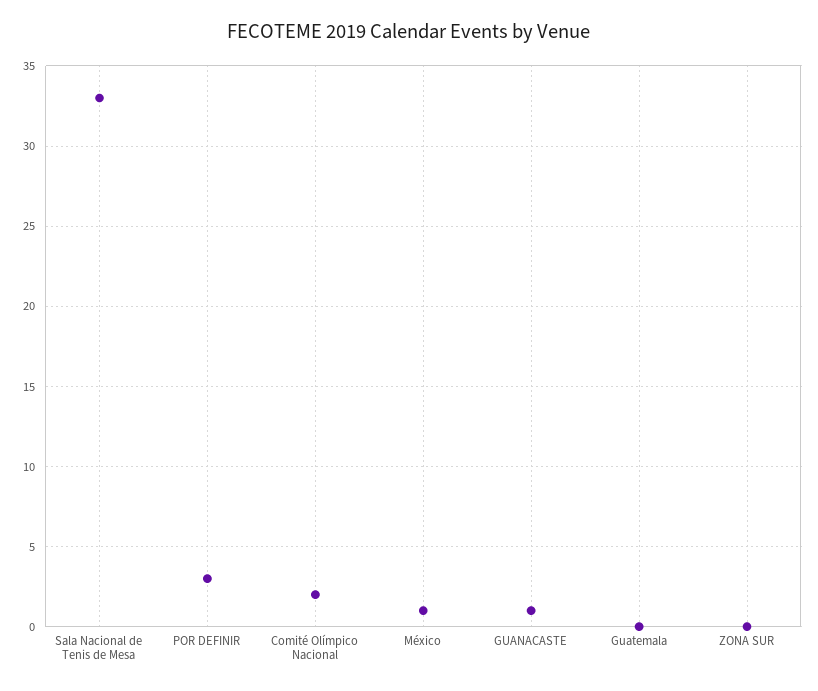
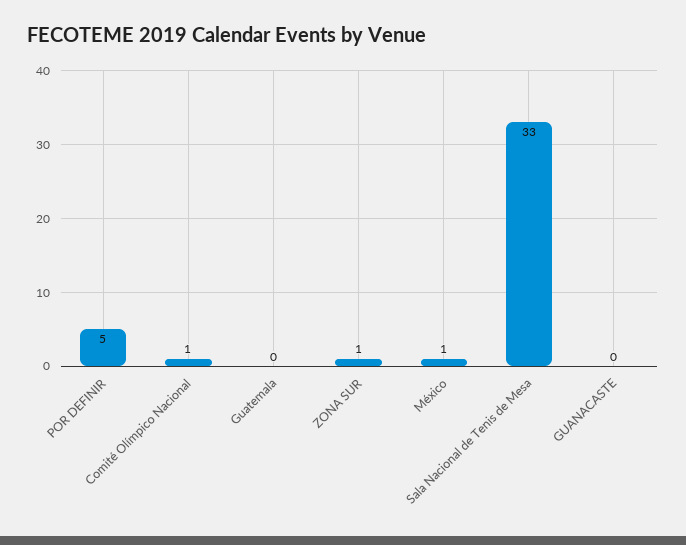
POR DEFINIR: 3 -> 5
Comité Olímpico Nacional: 2 -> 1
GUANACASTE: 1 -> 0
ZONA SUR: 0 -> 1

